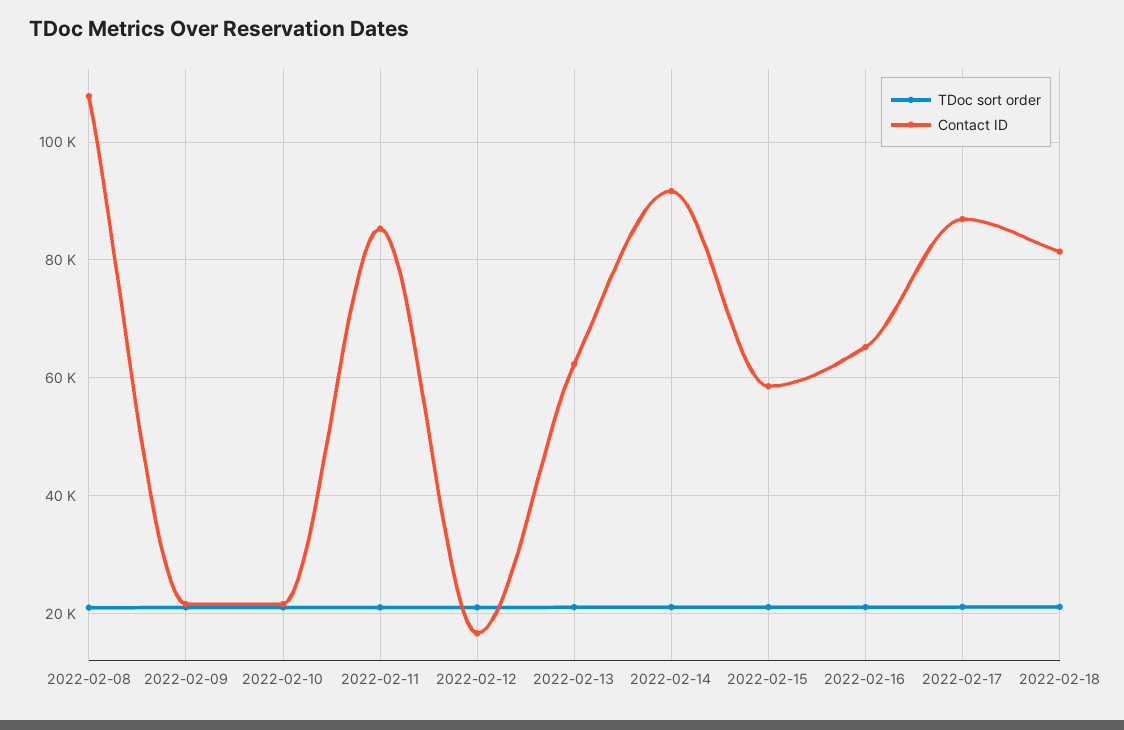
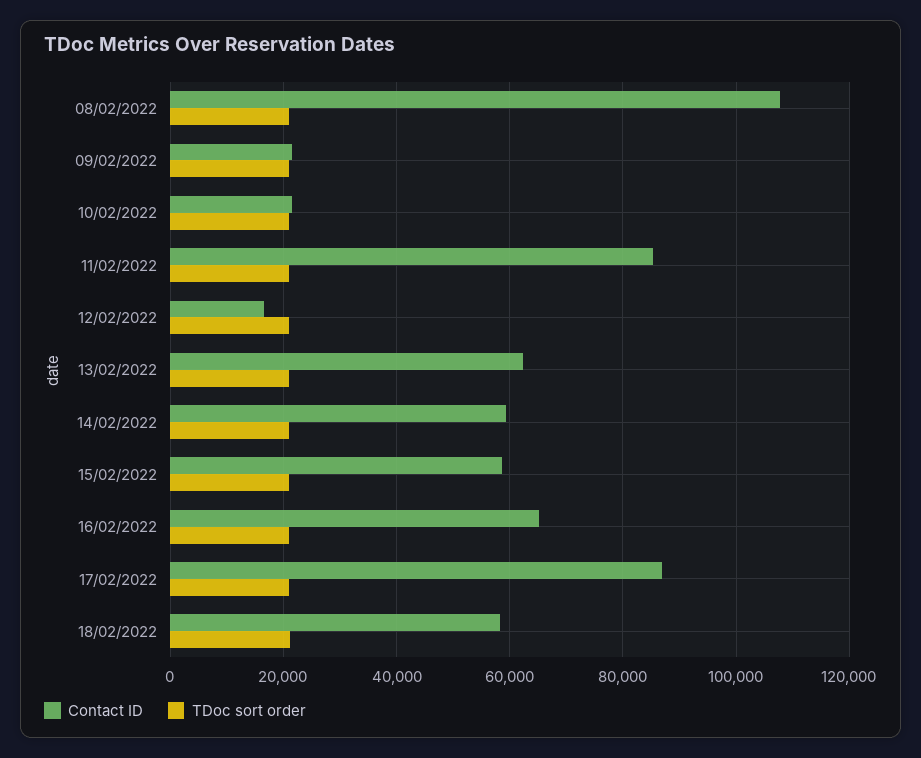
Contact ID, 2022-02-14: 92000 -> 60000
Contact ID, 2022-02-18: 82000 -> 58000

